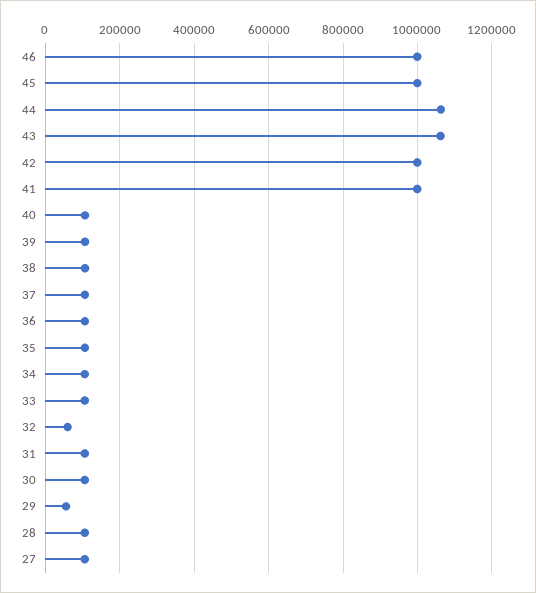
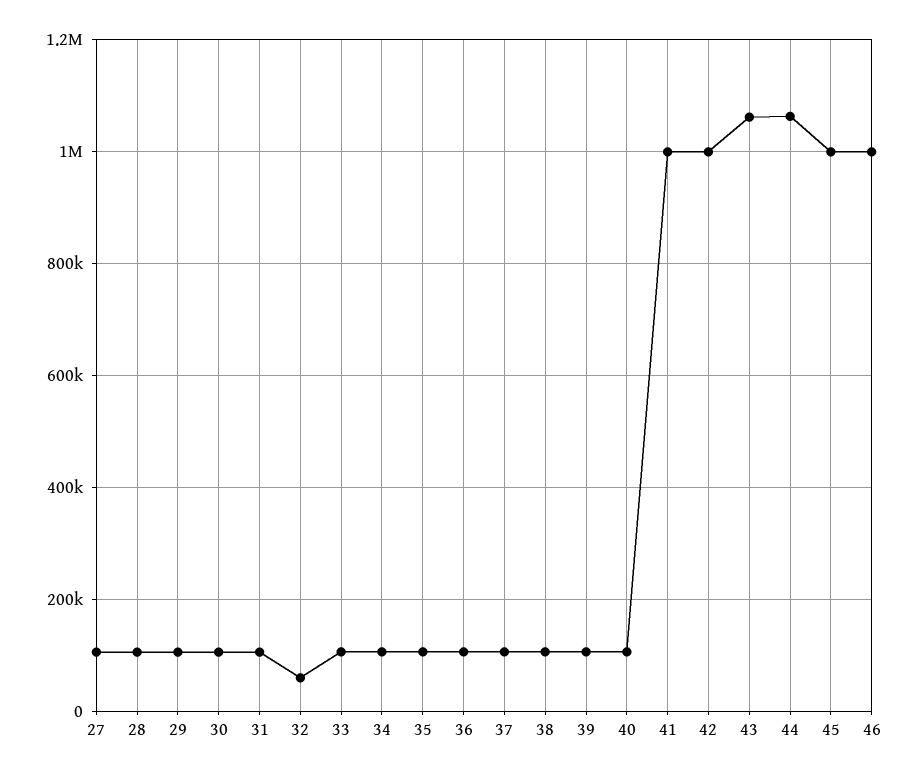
29: 60000 -> 100000

